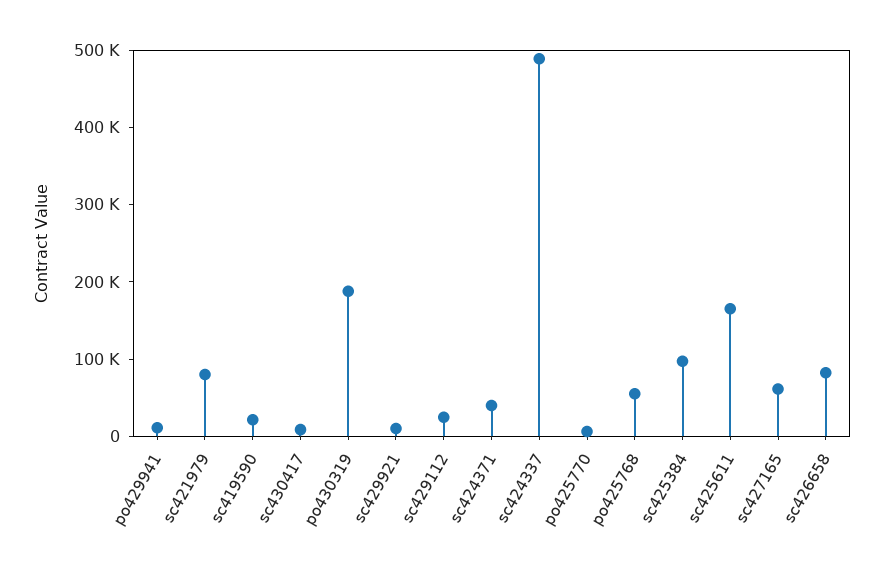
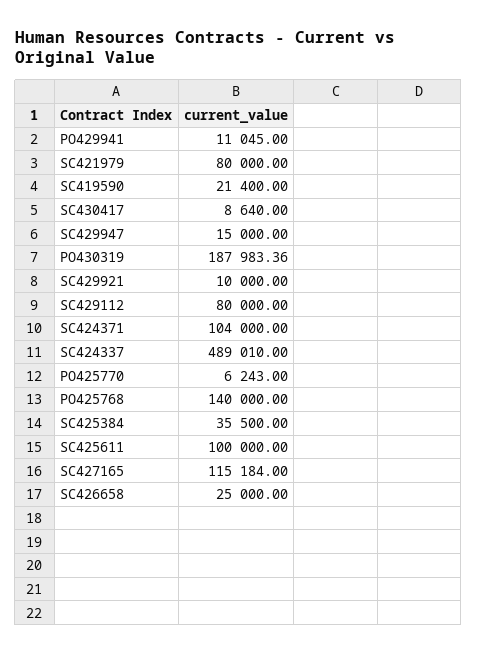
sc429112: 20000 -> 80000
sc424371: 40000 -> 104000
po425768: 60000 -> 140000
sc425384: 100000 -> 35500
sc425611: 160000 -> 100000
sc427165: 60000 -> 115184
sc426658: 80000 -> 25000
SC429947: none -> 15000

